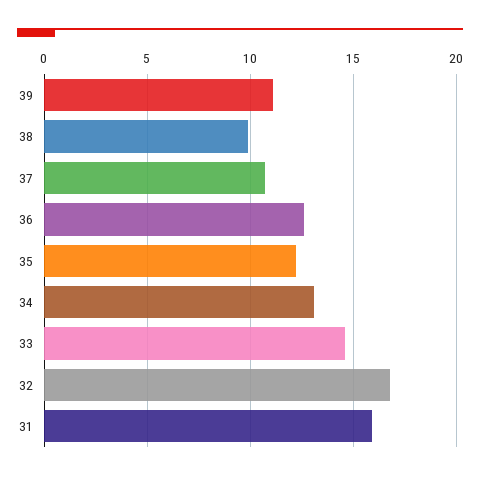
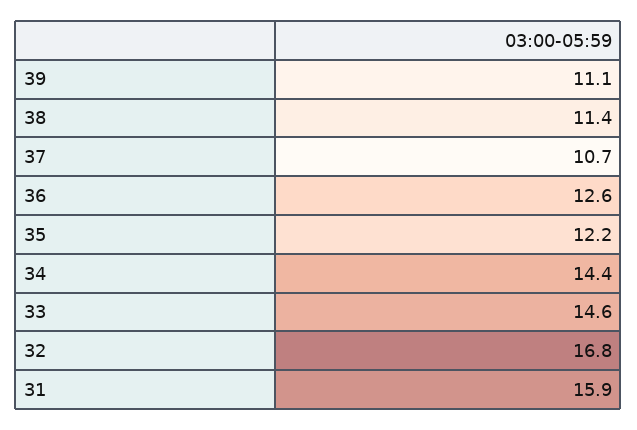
38: 10 -> 11.4
34: 13 -> 14.4

